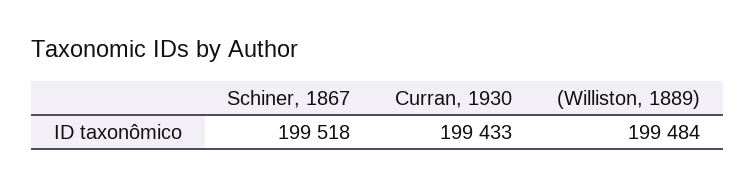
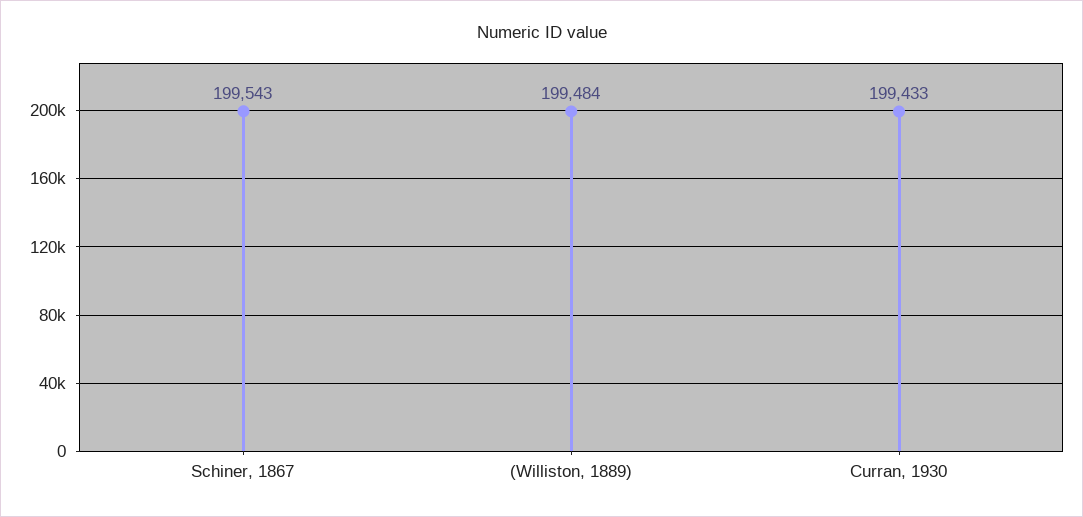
Schiner, 1867: 199518 -> 199543

